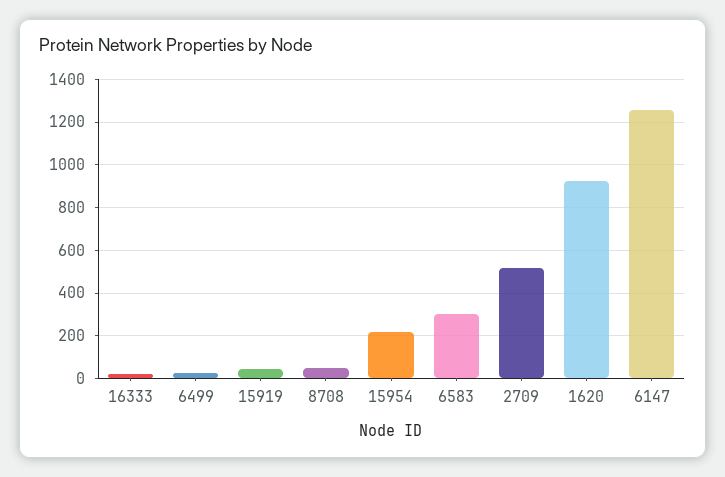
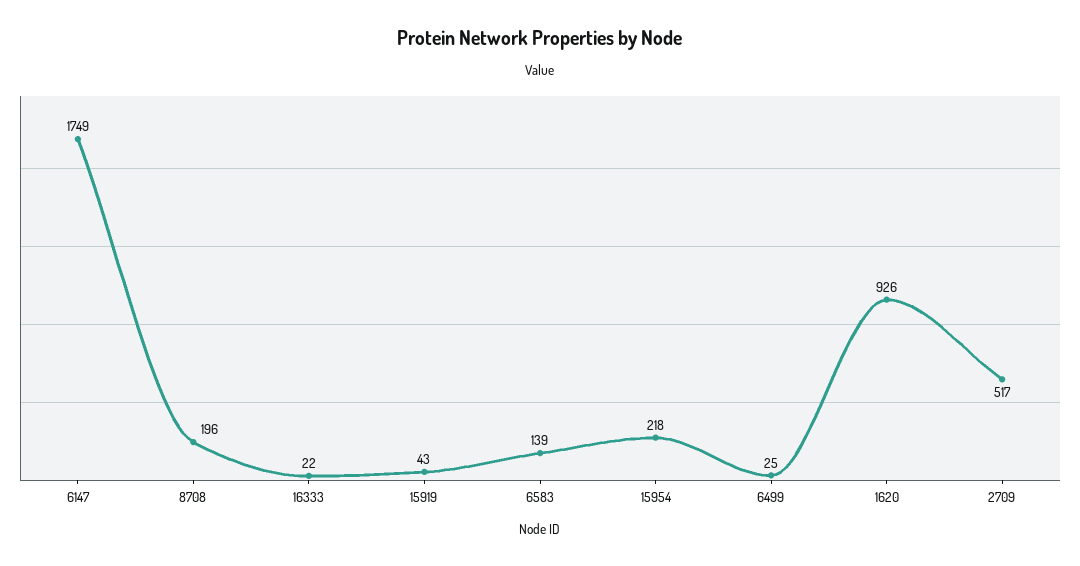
8708: 50 -> 196
6583: 300 -> 139
6147: 1250 -> 1749

